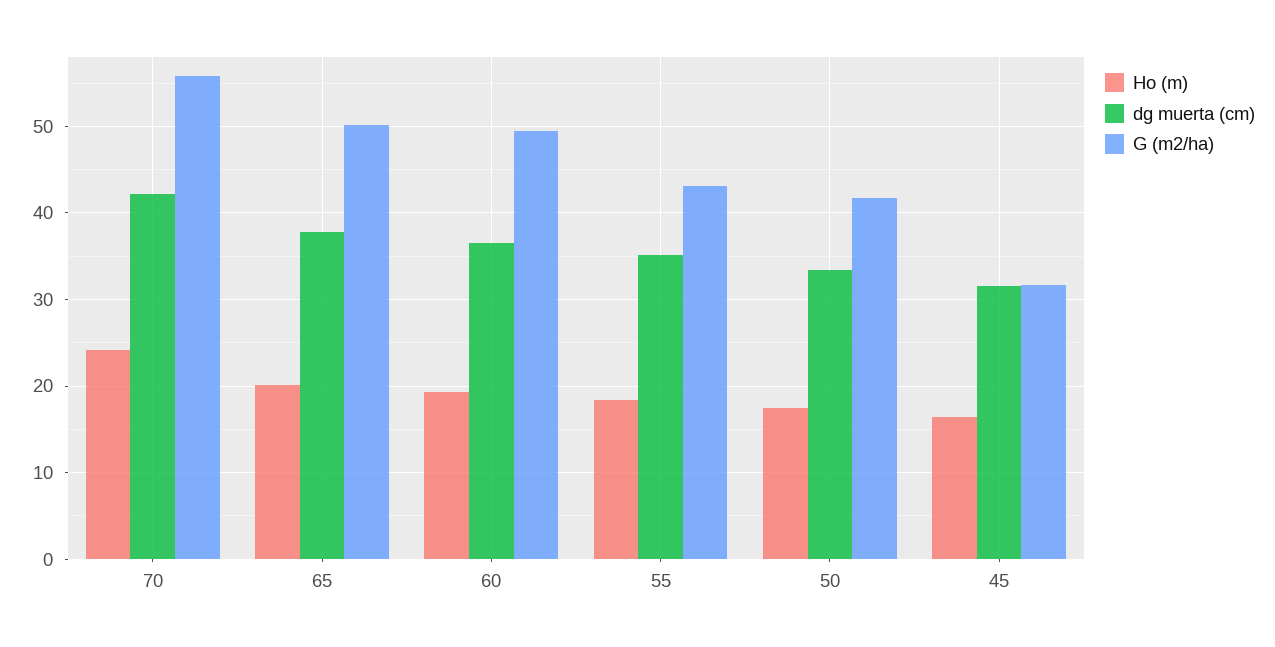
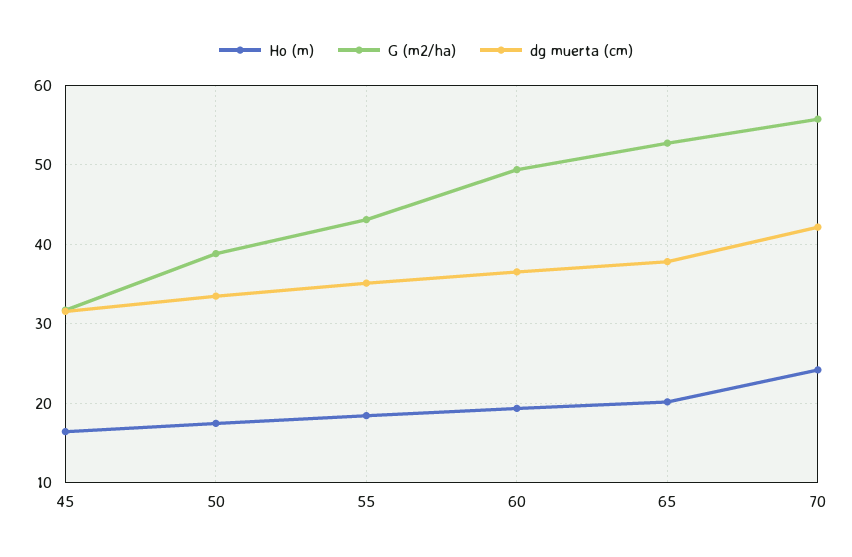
G (m2/ha), 65: 50 -> 53
G (m2/ha), 50: 42 -> 39

